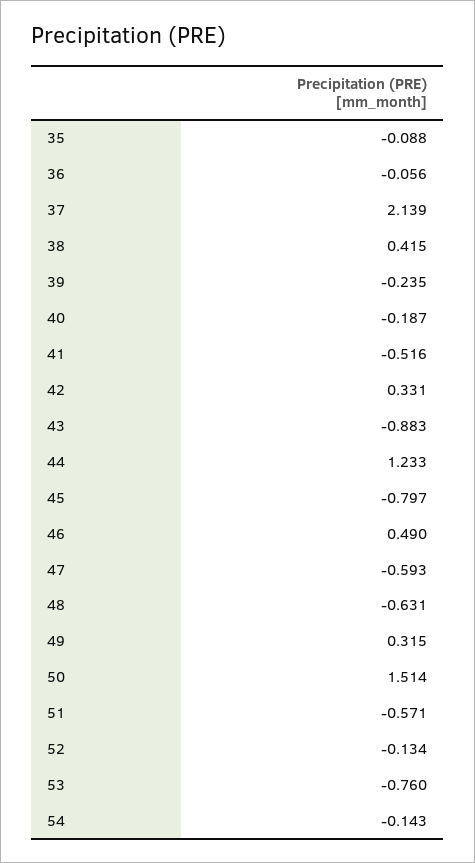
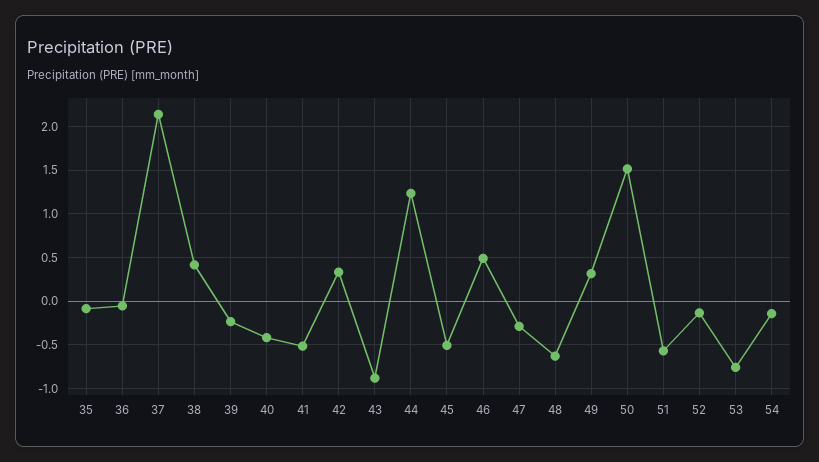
40: -0.187 -> -0.4
45: -0.797 -> -0.5
47: -0.593 -> -0.3

